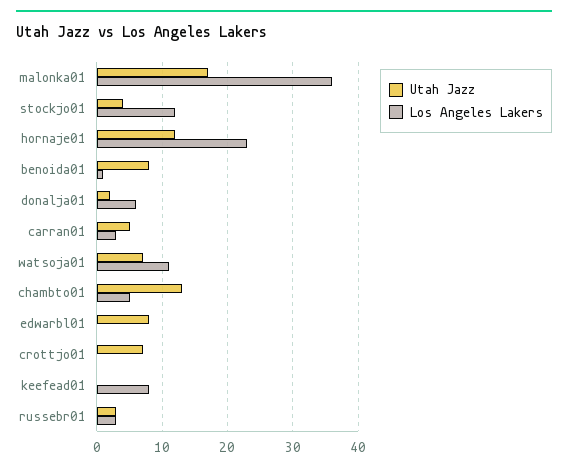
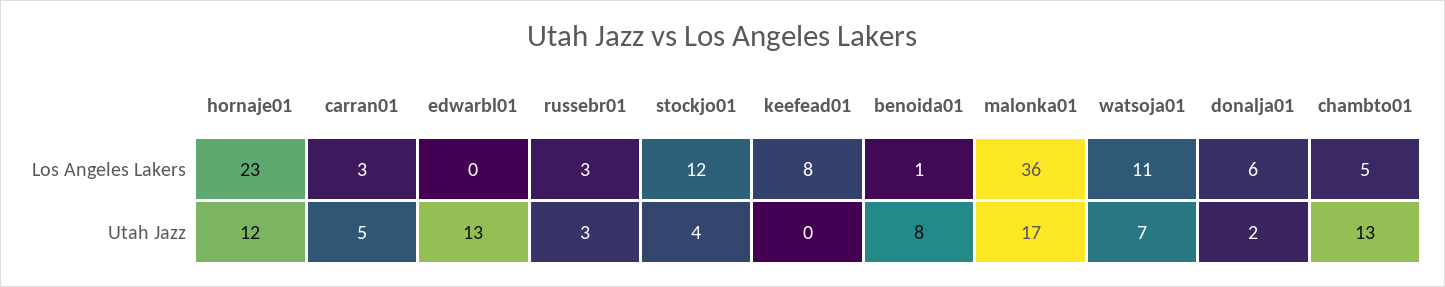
Utah Jazz, edwarbl01: 8 -> 13
Utah Jazz, crottjo01: 7 -> none
Los Angeles Lakers, crottjo01: 0 -> none

